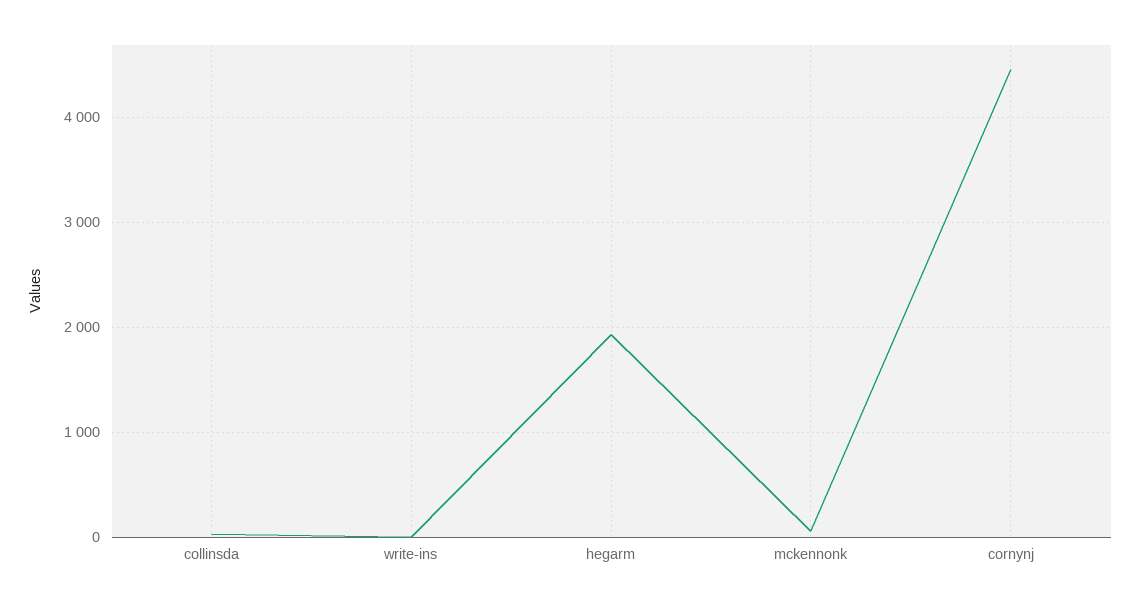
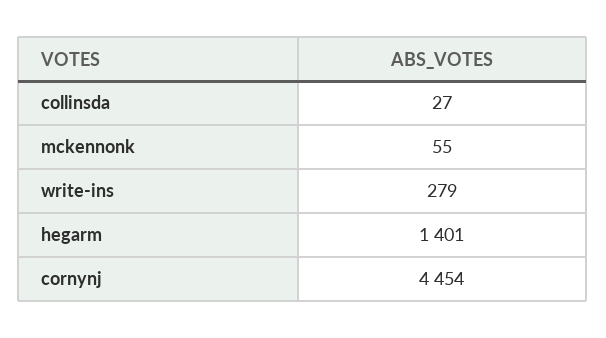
write-ins: 0 -> 279
hegarm: 1900 -> 1401

